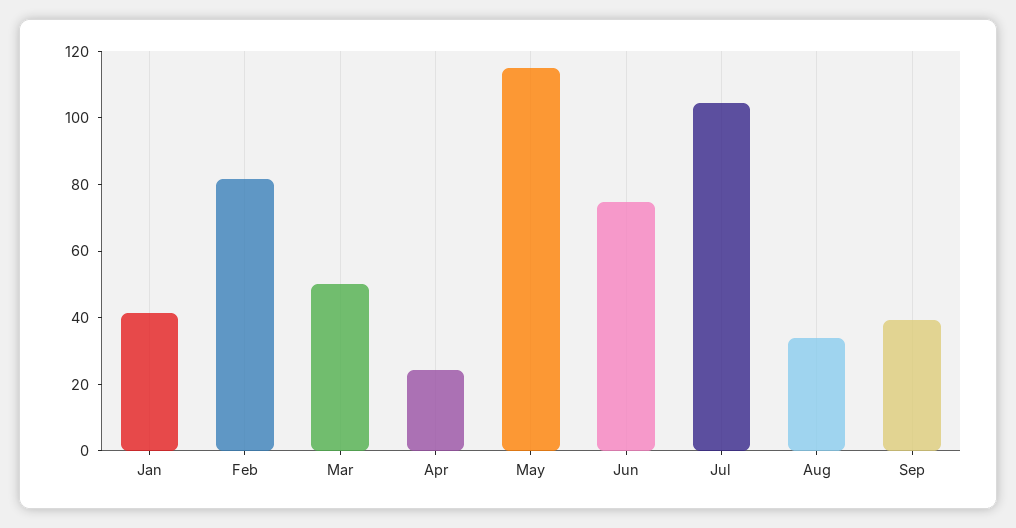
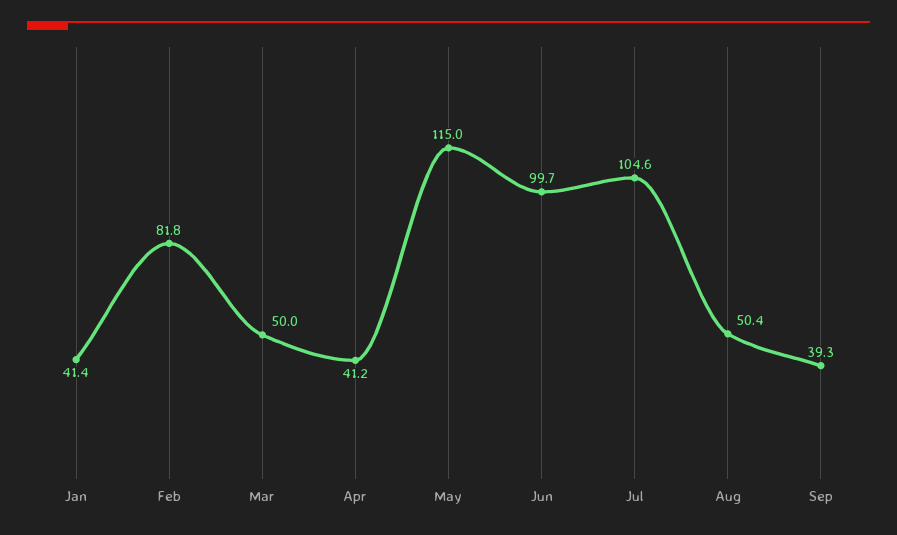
Apr: 25 -> 41.2
Jun: 75 -> 99.7
Aug: 35 -> 50.4

